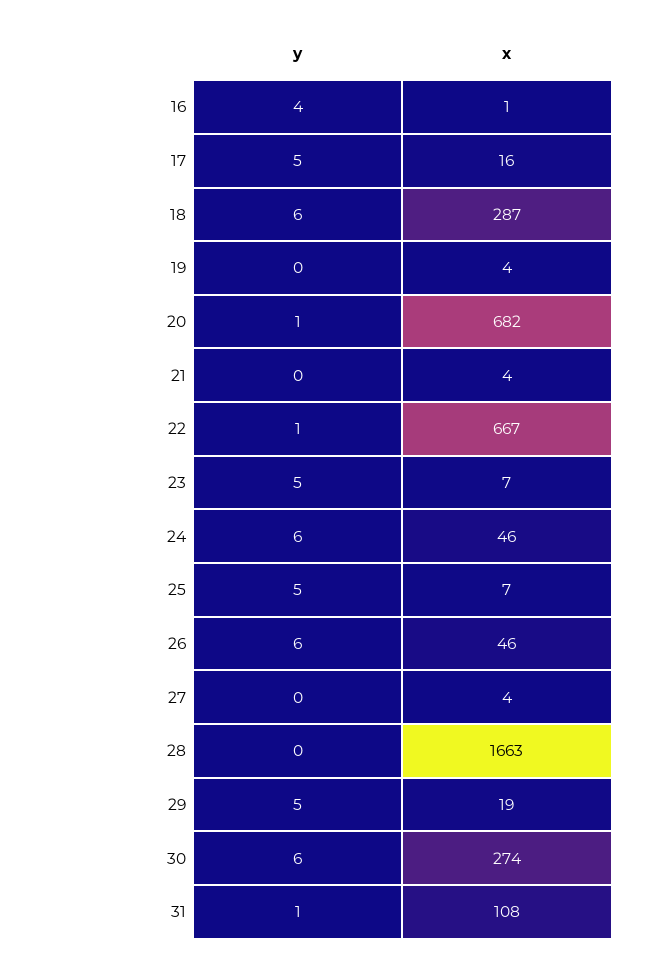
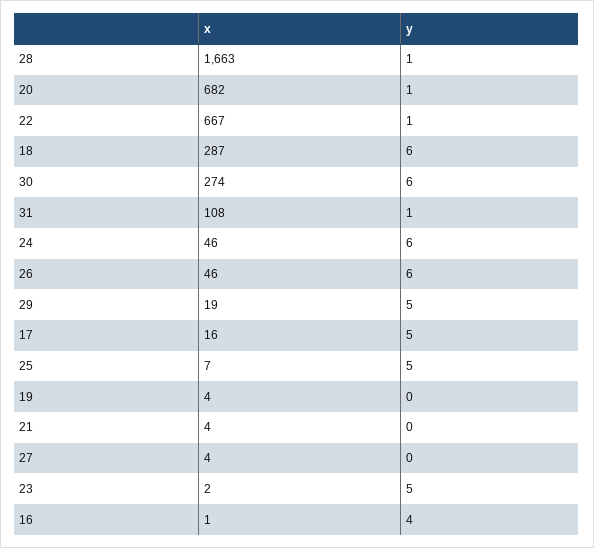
x, 23: 7 -> 2
y, 28: 0 -> 1

